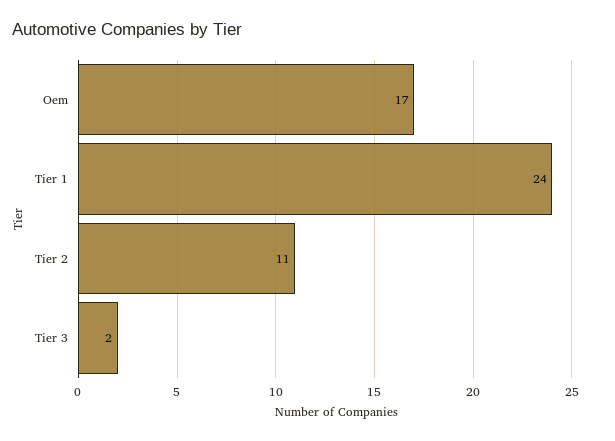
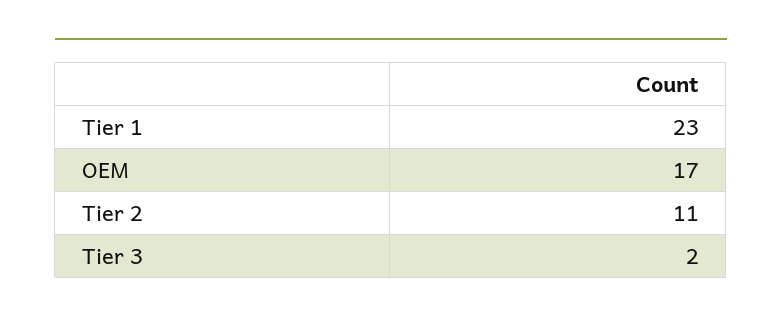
Tier 1: 24 -> 23

